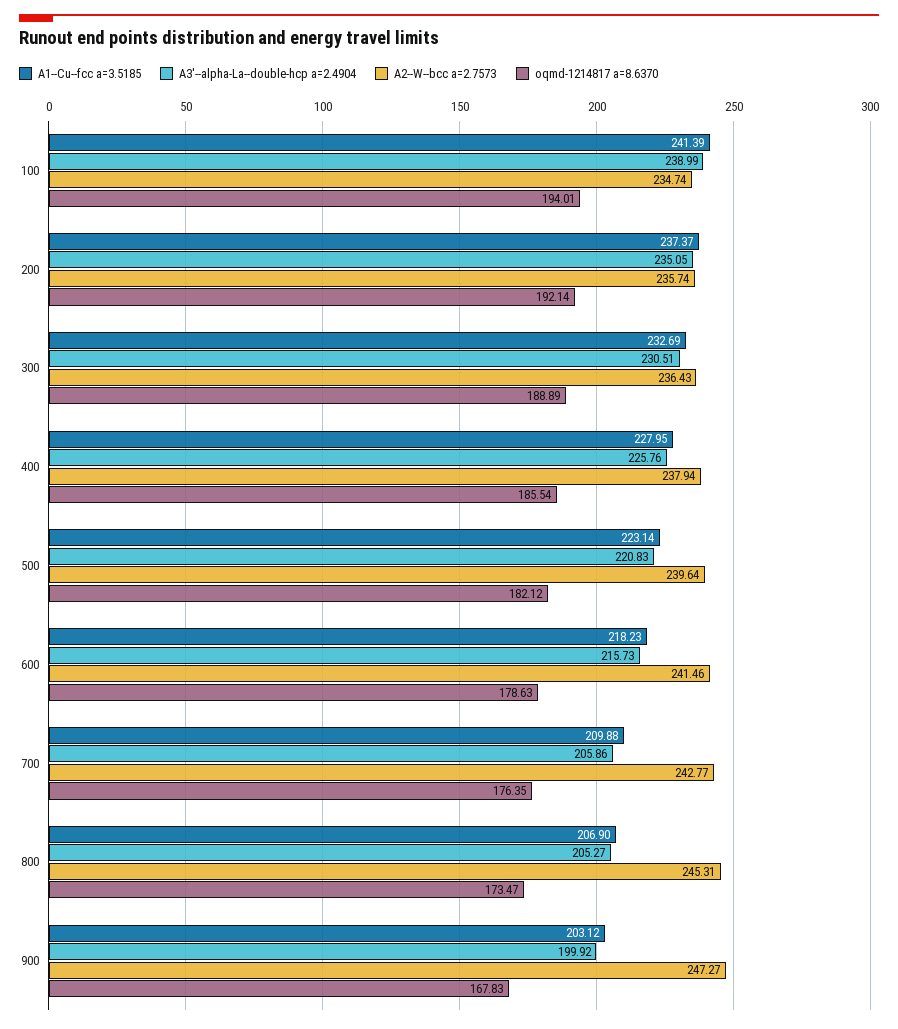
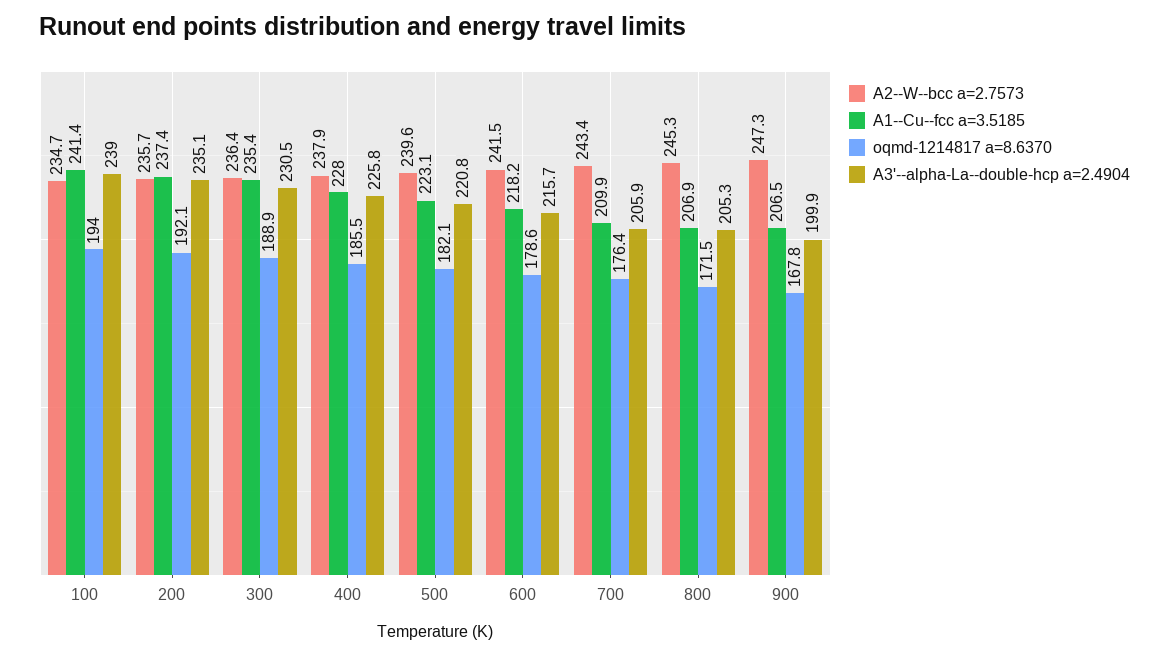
A1--Cu--fcc a=3.5185, 300: 232.69 -> 235.4
A2--W--bcc a=2.7573, 700: 242.77 -> 243.4
oqmd-1214817 a=8.6370, 800: 173.47 -> 171.5
A1--Cu--fcc a=3.5185, 900: 203.12 -> 206.5

